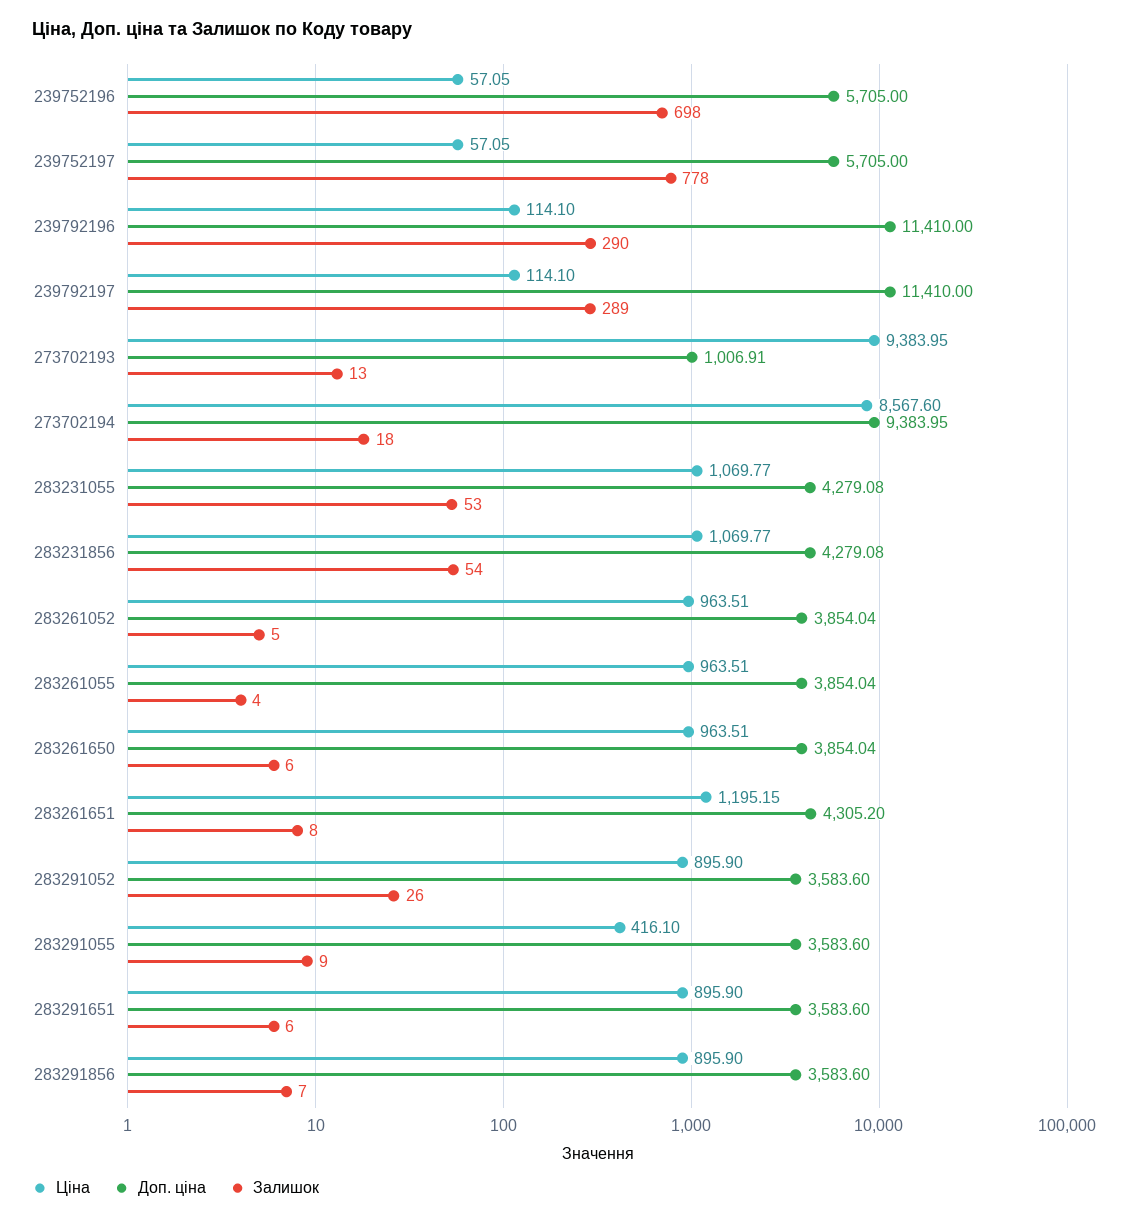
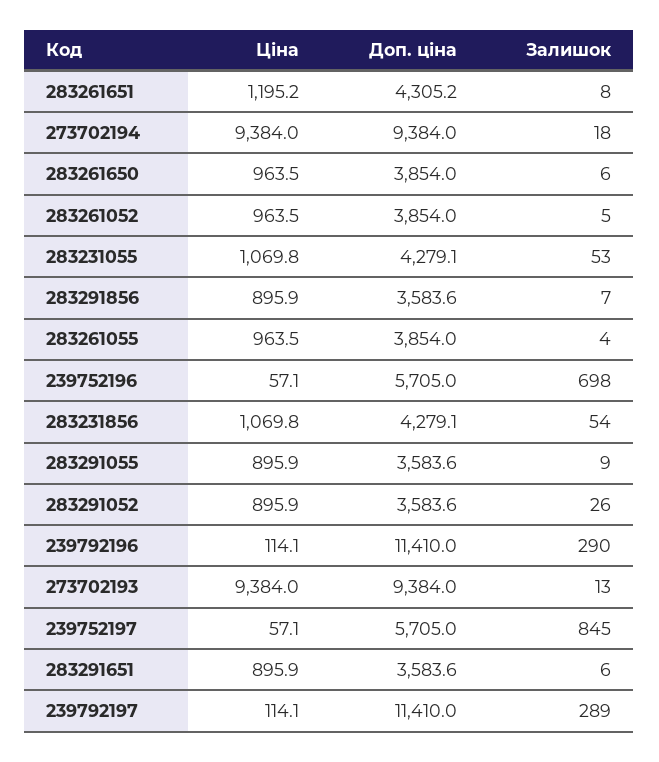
Залишок, 239752197: 778 -> 845
Доп. ціна, 273702193: 1006.91 -> 9384
Ціна, 273702194: 8567.6 -> 9384
Ціна, 283291055: 416.1 -> 895.9

